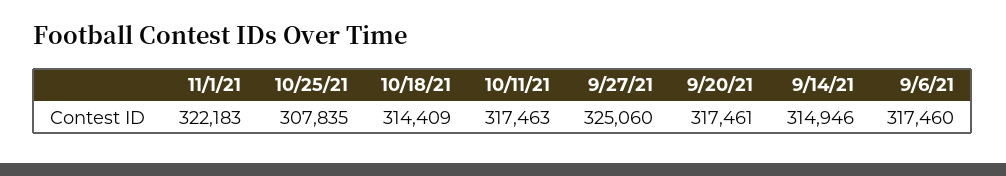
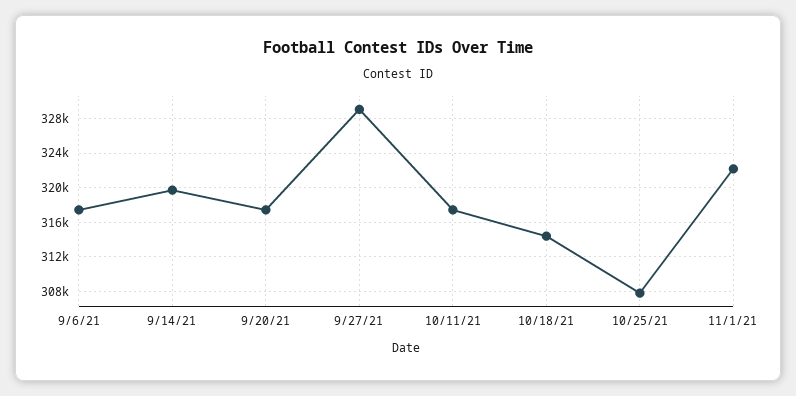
9/27/21: 325060 -> 329000
9/14/21: 314946 -> 320000

